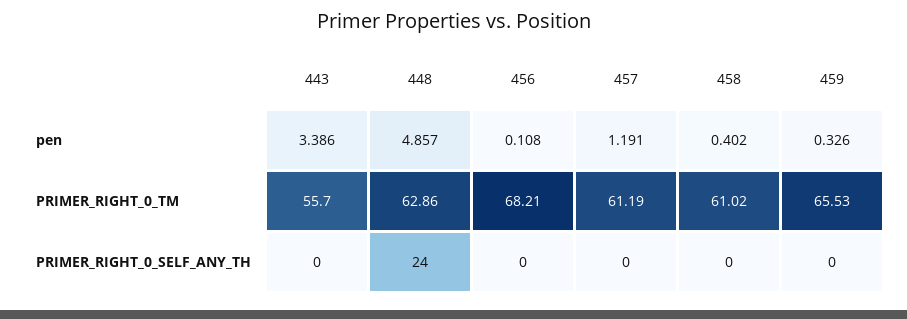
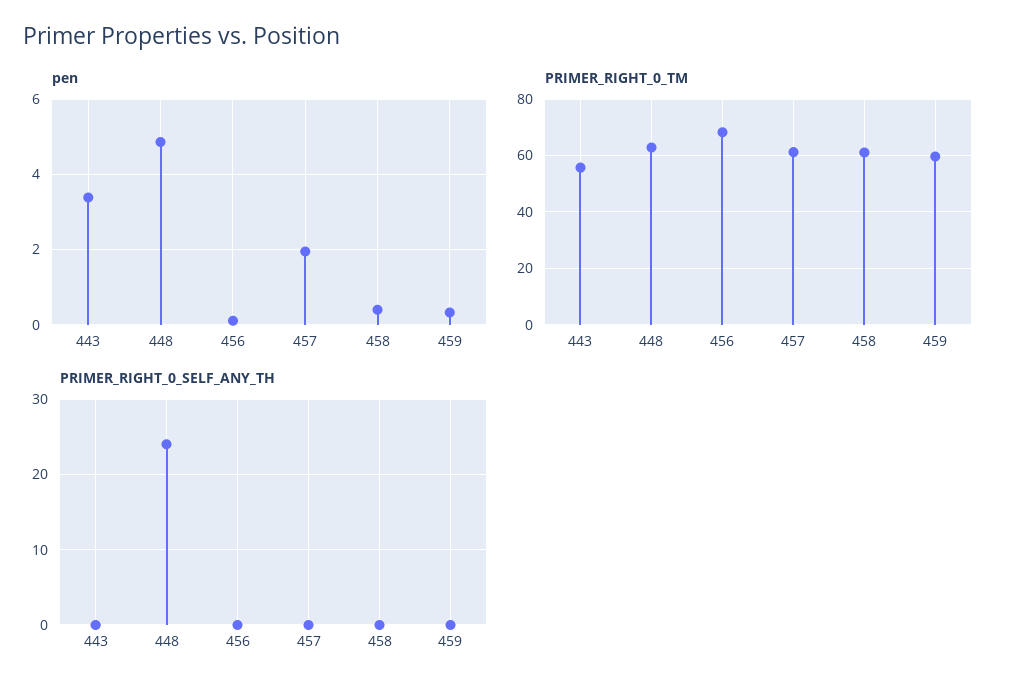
pen, 457: 1.191 -> 2
PRIMER_RIGHT_0_TM, 459: 65.53 -> 60

